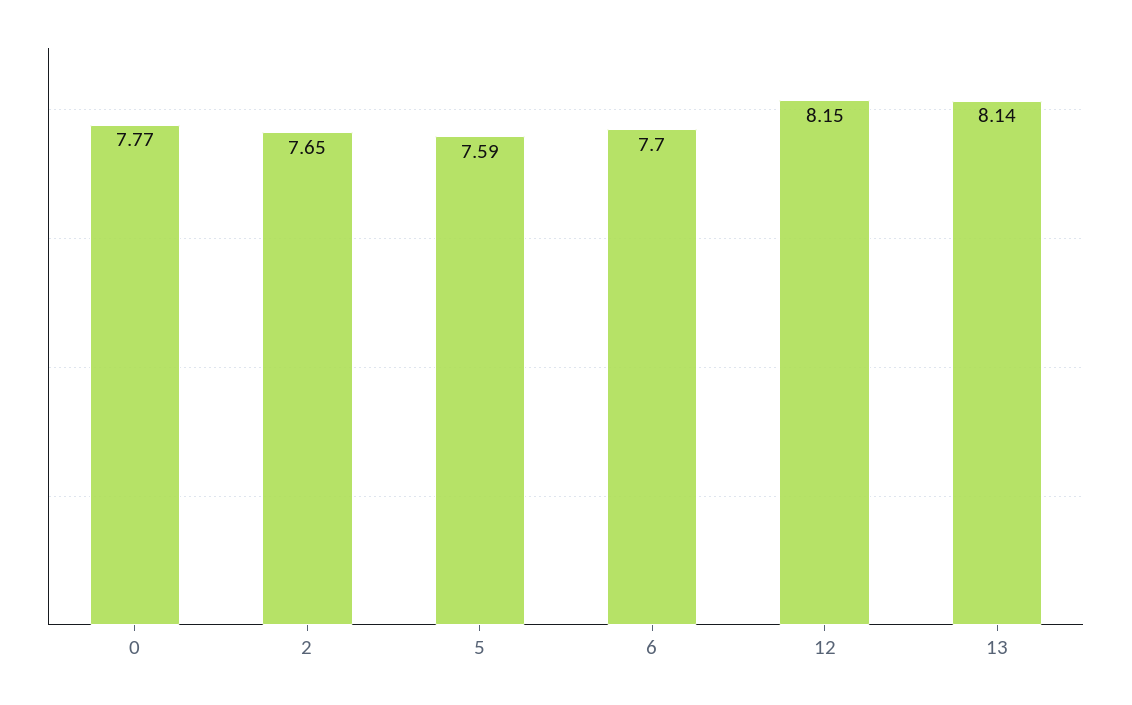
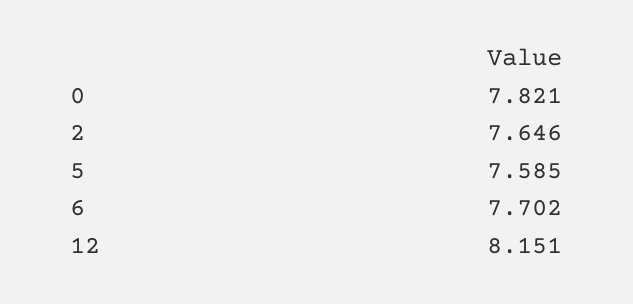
0: 7.77 -> 7.821
13: 8.14 -> none

